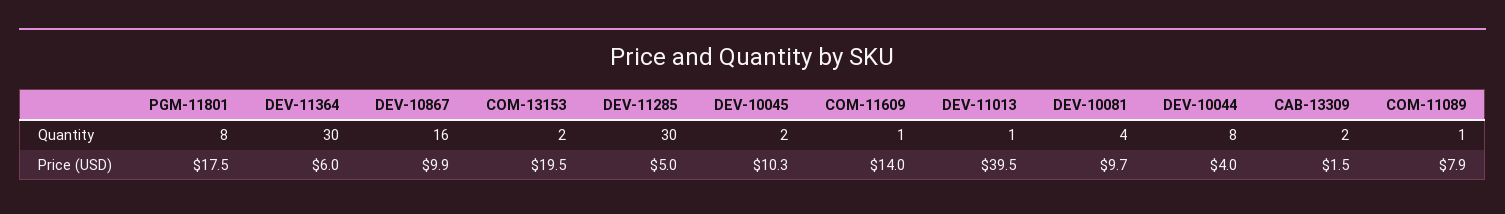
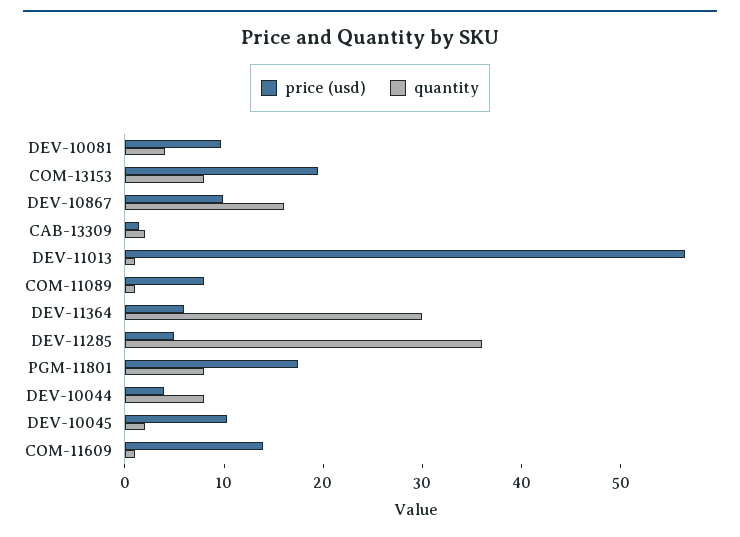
Quantity, COM-13153: 2 -> 8
Quantity, DEV-11285: 30 -> 36
Price (USD), DEV-11013: 39.5 -> 56

